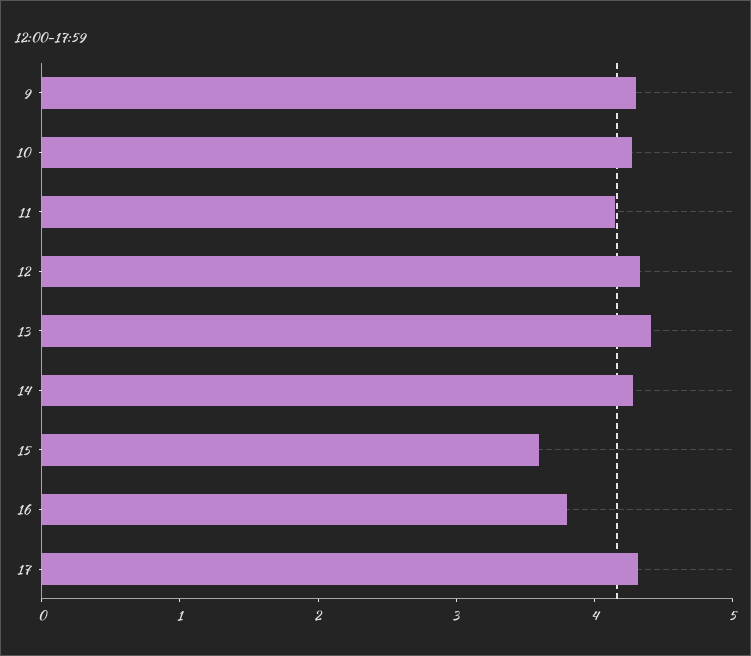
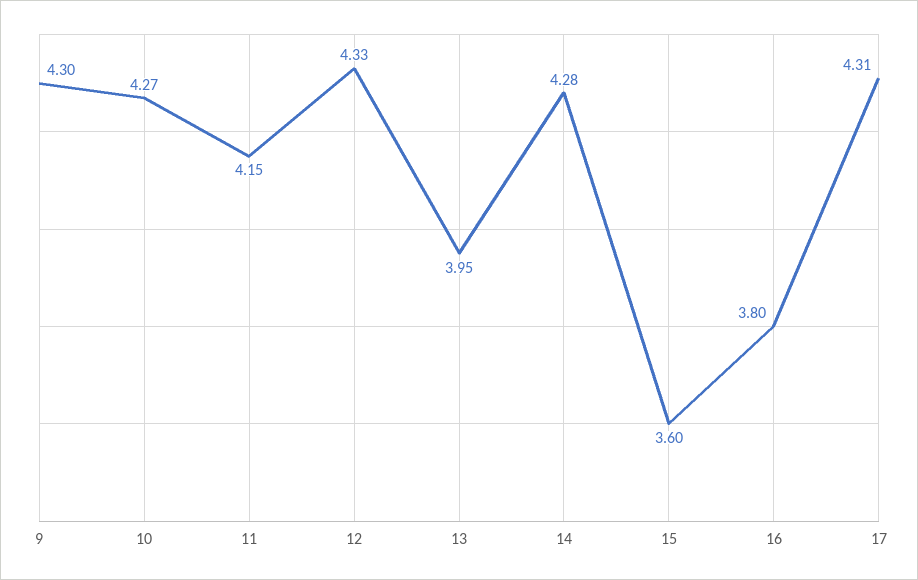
13: 4.4 -> 3.95

